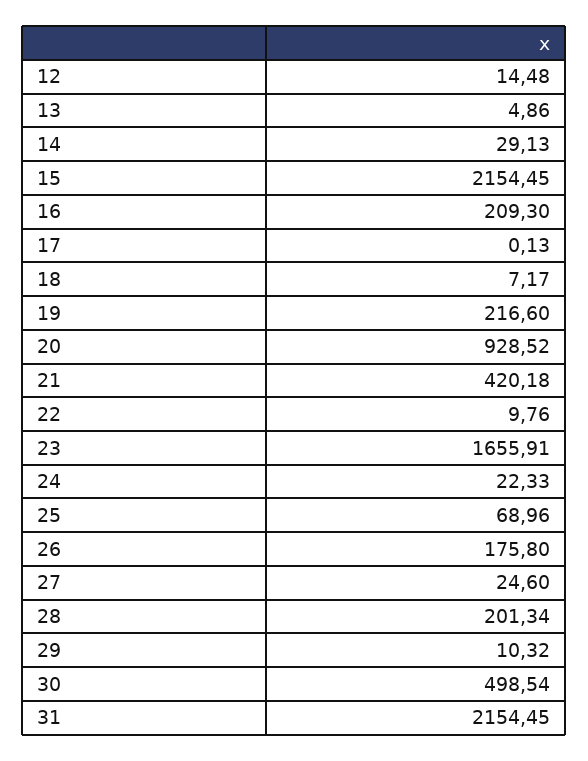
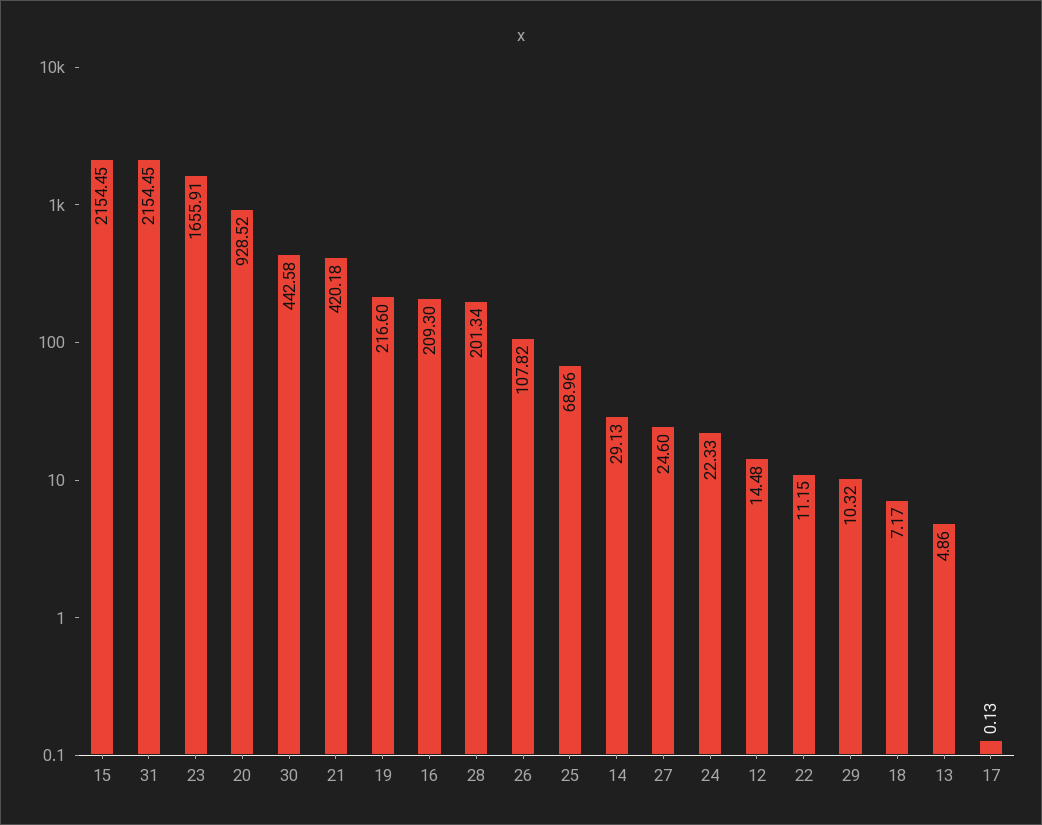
22: 9.76 -> 11.15
26: 175.8 -> 107.82
30: 498.54 -> 442.58

